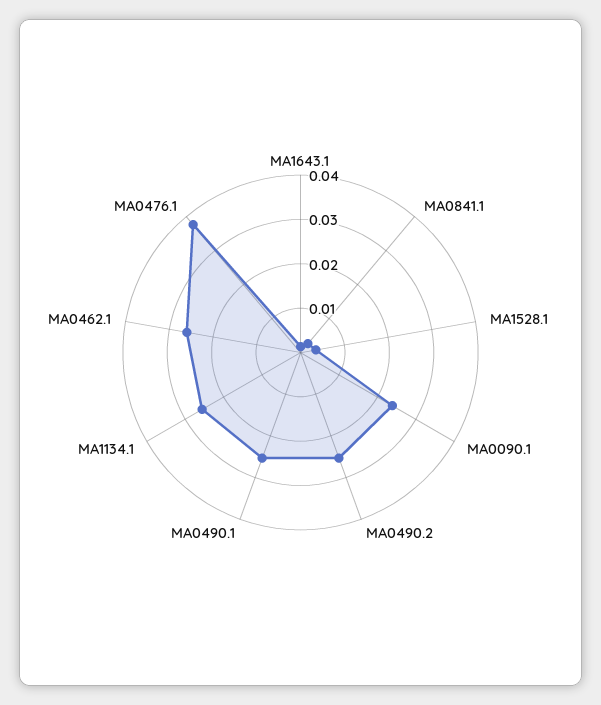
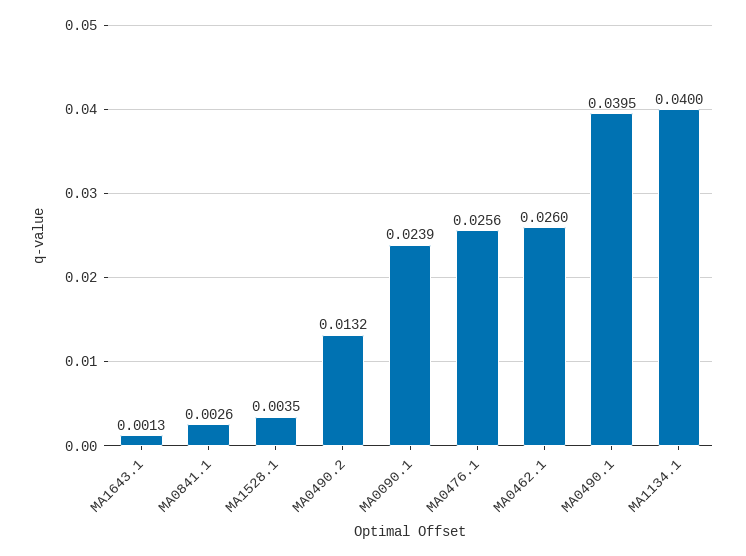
MA0490.2: 0.026 -> 0.0132
MA0490.1: 0.026 -> 0.0395
MA1134.1: 0.026 -> 0.04
MA0476.1: 0.038 -> 0.0256

